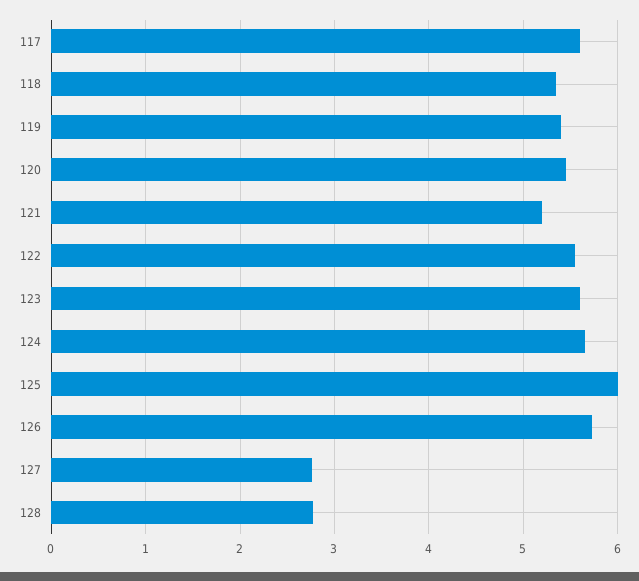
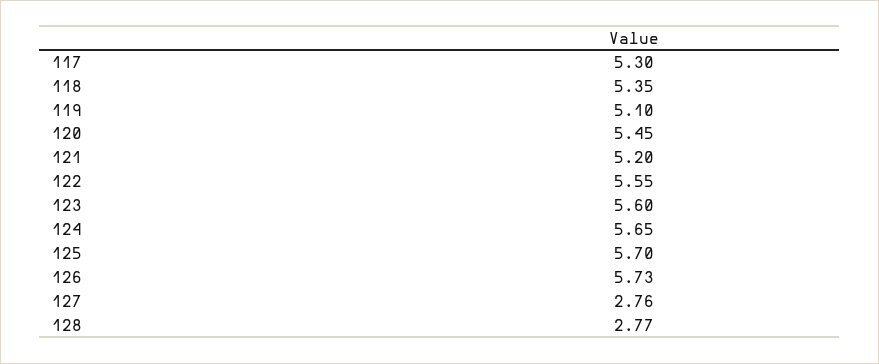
117: 5.6 -> 5.3
119: 5.4 -> 5.1
125: 6 -> 5.7

